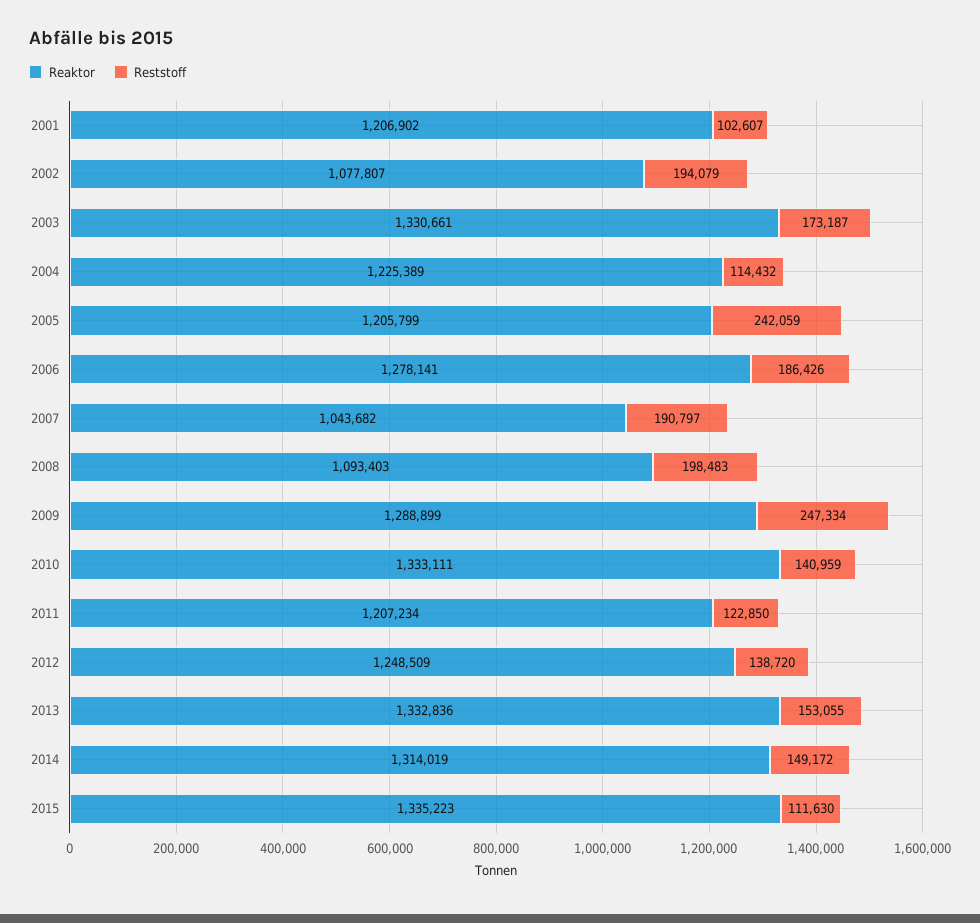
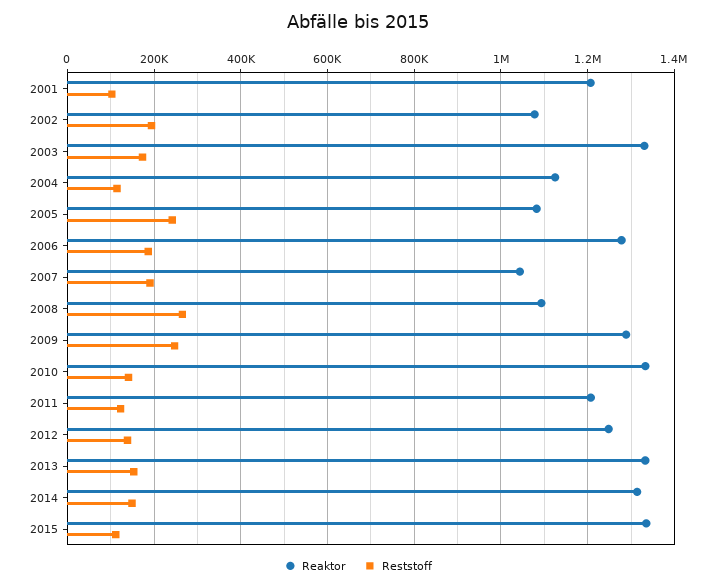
Reaktor, 2004: 1225389 -> 1120000
Reaktor, 2005: 1205799 -> 1080000
Reststoff, 2008: 198483 -> 260000

